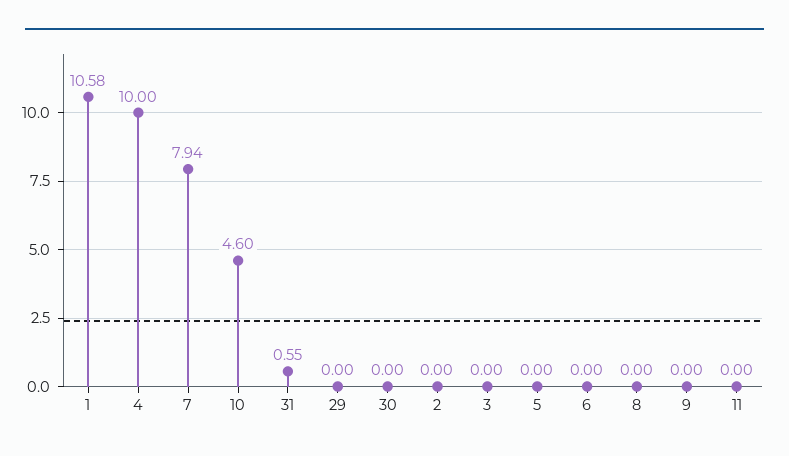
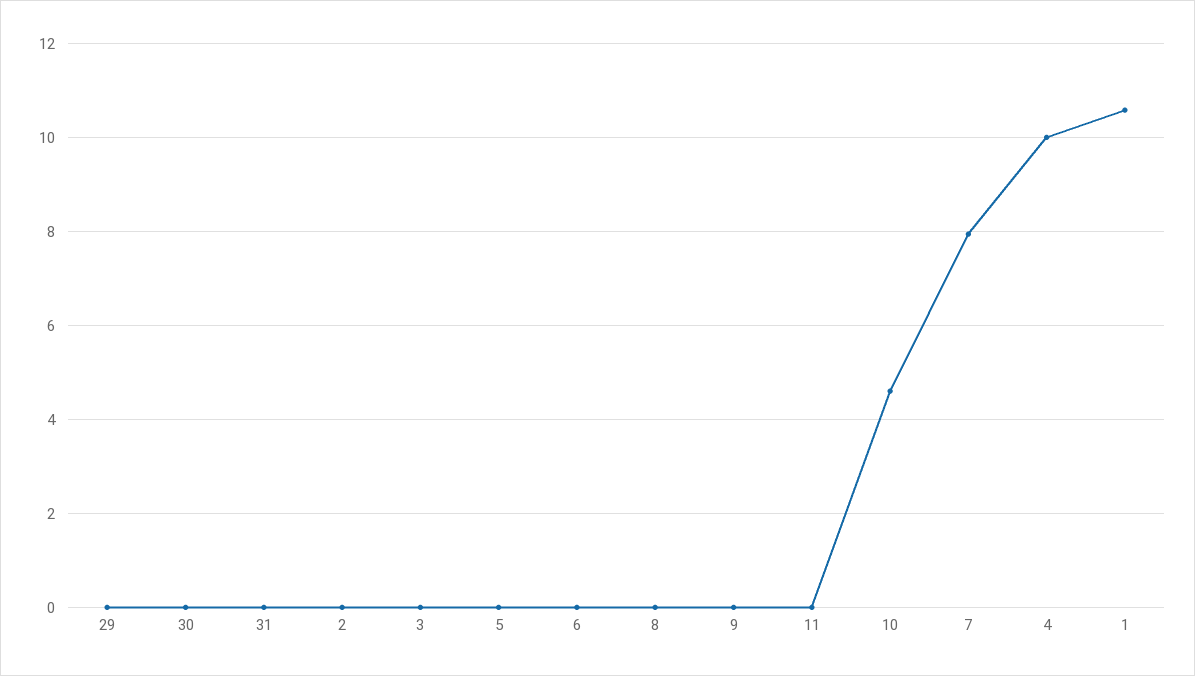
31: 0.55 -> 0

